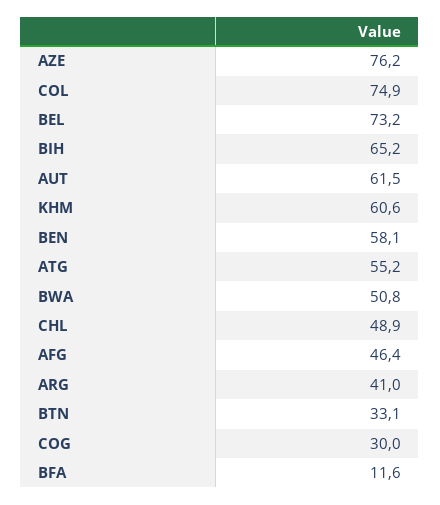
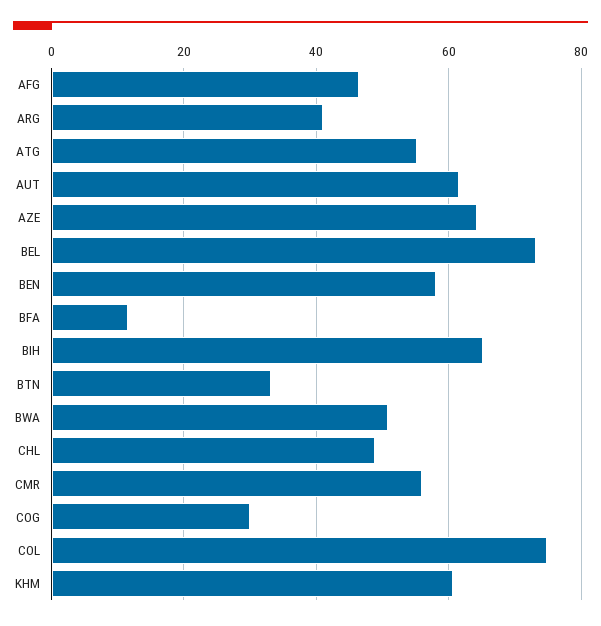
AZE: 76.2 -> 64
CMR: none -> 56

